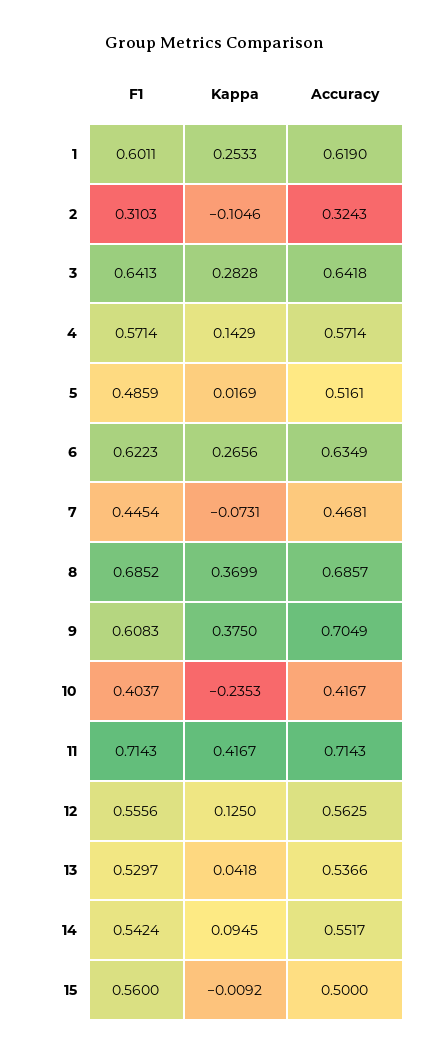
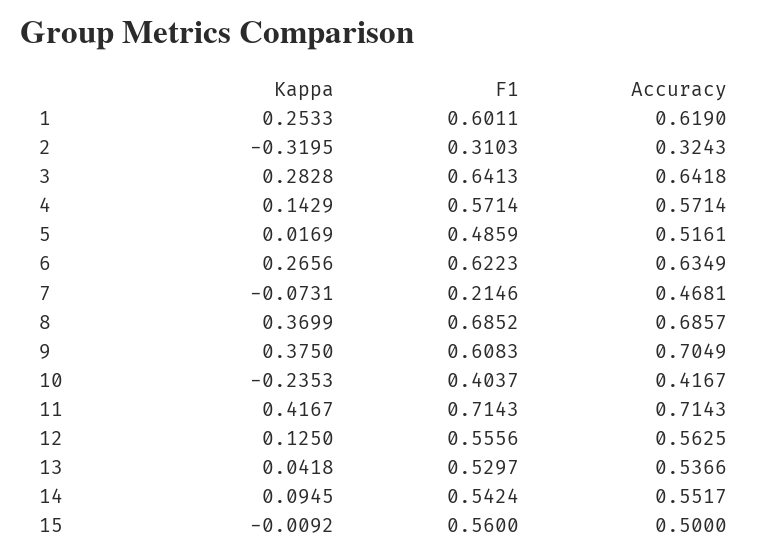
Kappa, 2: -0.1046 -> -0.3195
F1, 7: 0.4454 -> 0.2146

